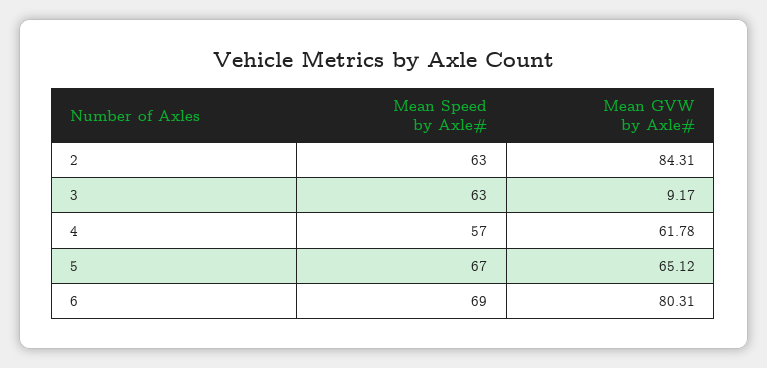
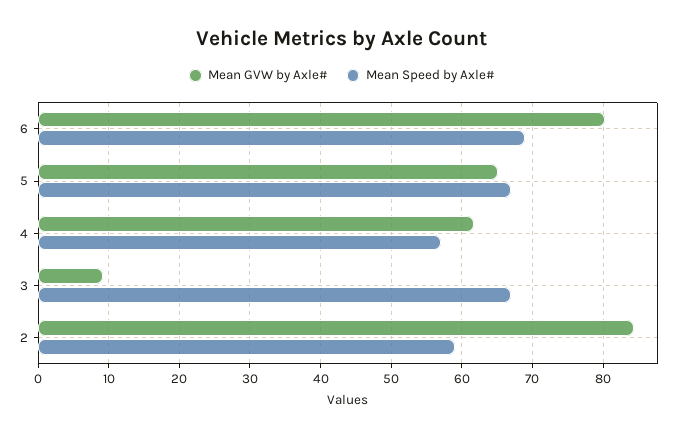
Mean Speed by Axle#, 2: 63 -> 59
Mean Speed by Axle#, 3: 63 -> 67

